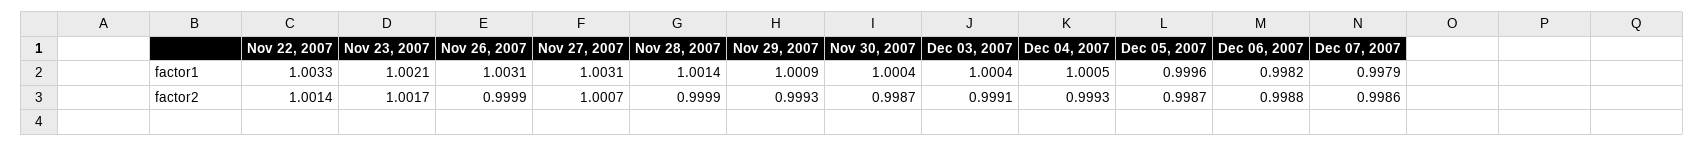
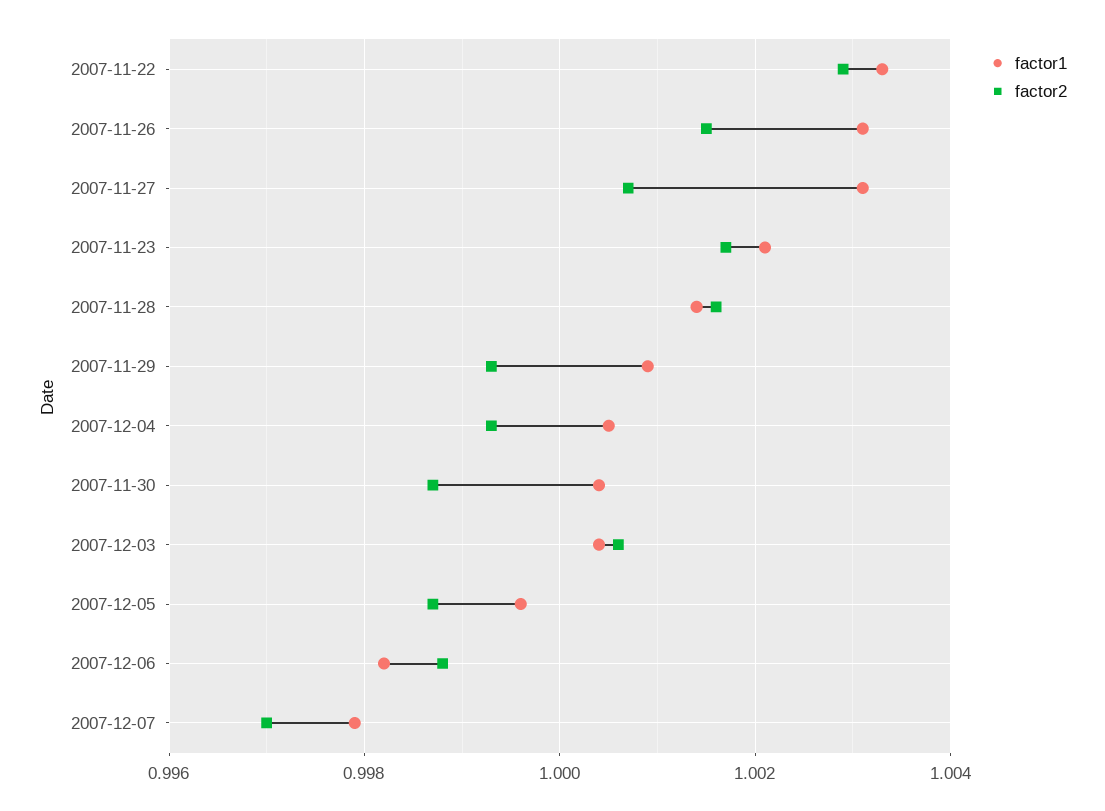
factor2, Nov 22, 2007: 1.0014 -> 1.003
factor2, Nov 26, 2007: 0.9999 -> 1.0015
factor2, Nov 28, 2007: 0.9999 -> 1.0015
factor2, Dec 03, 2007: 0.9991 -> 1.0005
factor2, Dec 07, 2007: 0.9986 -> 0.997

